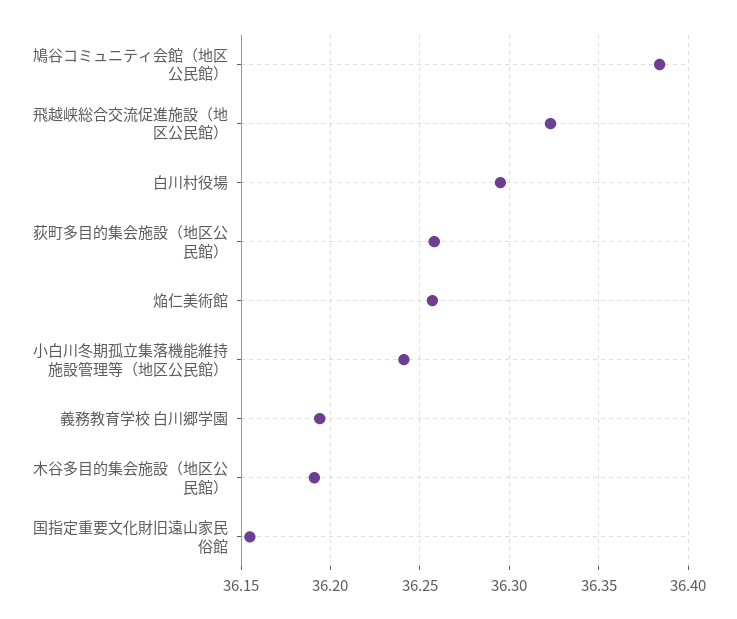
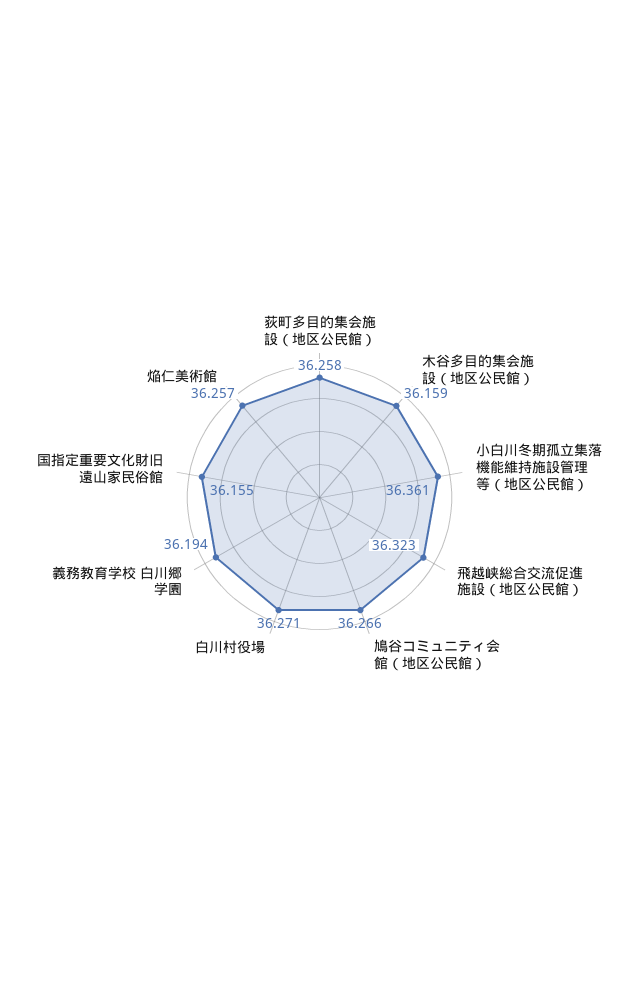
鳩谷コミュニティ会館（地区公民館）: 36.385 -> 36.266
白川村役場: 36.295 -> 36.271
小白川冬期孤立集落機能維持施設管理等（地区公民館）: 36.24 -> 36.361
木谷多目的集会施設（地区公民館）: 36.19 -> 36.159

